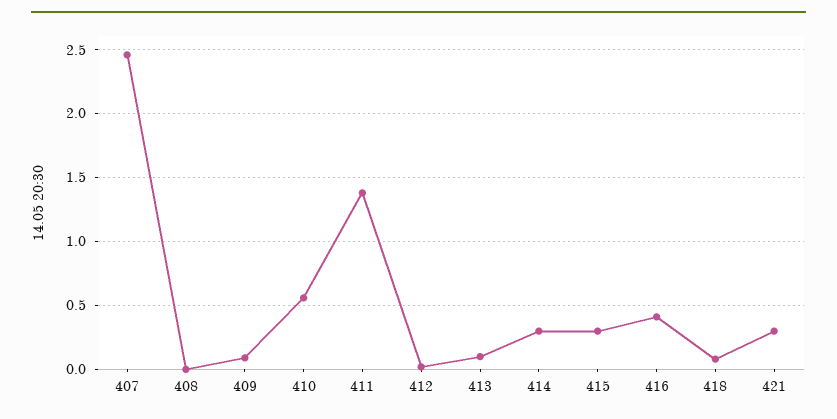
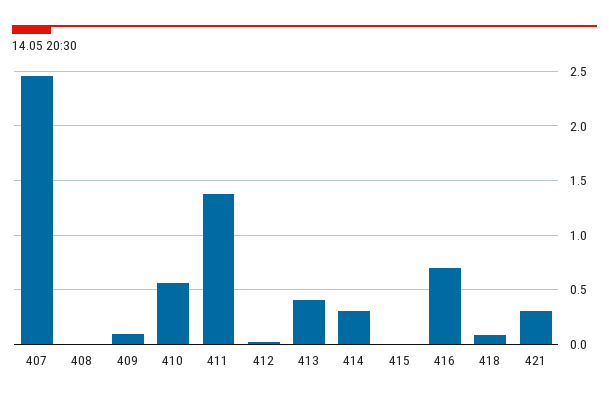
413: 0.1 -> 0.4
415: 0.3 -> 0
416: 0.4 -> 0.7

